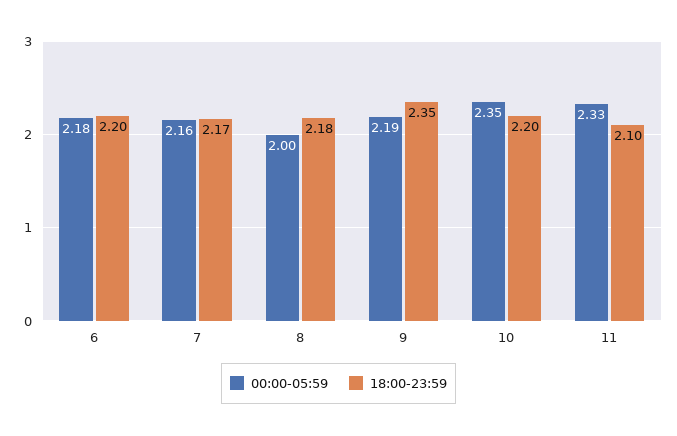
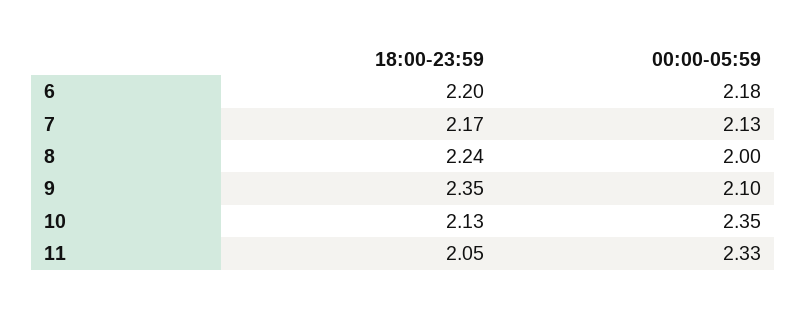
00:00-05:59, 7: 2.16 -> 2.13
18:00-23:59, 8: 2.18 -> 2.24
00:00-05:59, 9: 2.19 -> 2.1
18:00-23:59, 10: 2.2 -> 2.13
18:00-23:59, 11: 2.1 -> 2.05

